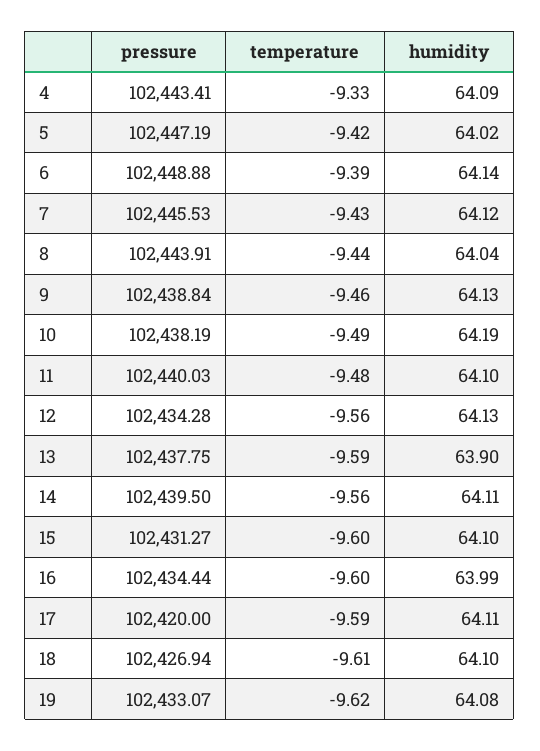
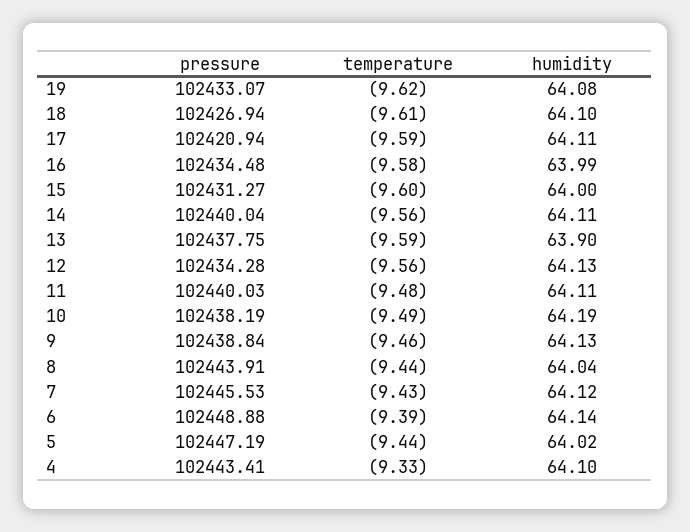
humidity, 4: 64.09 -> 64.1
temperature, 5: -9.42 -> -9.44
humidity, 11: 64.1 -> 64.11
pressure, 14: 102439.5 -> 102440.04
humidity, 15: 64.1 -> 64
pressure, 16: 102434.44 -> 102434.48
temperature, 16: -9.6 -> -9.58
pressure, 17: 102420 -> 102420.94

